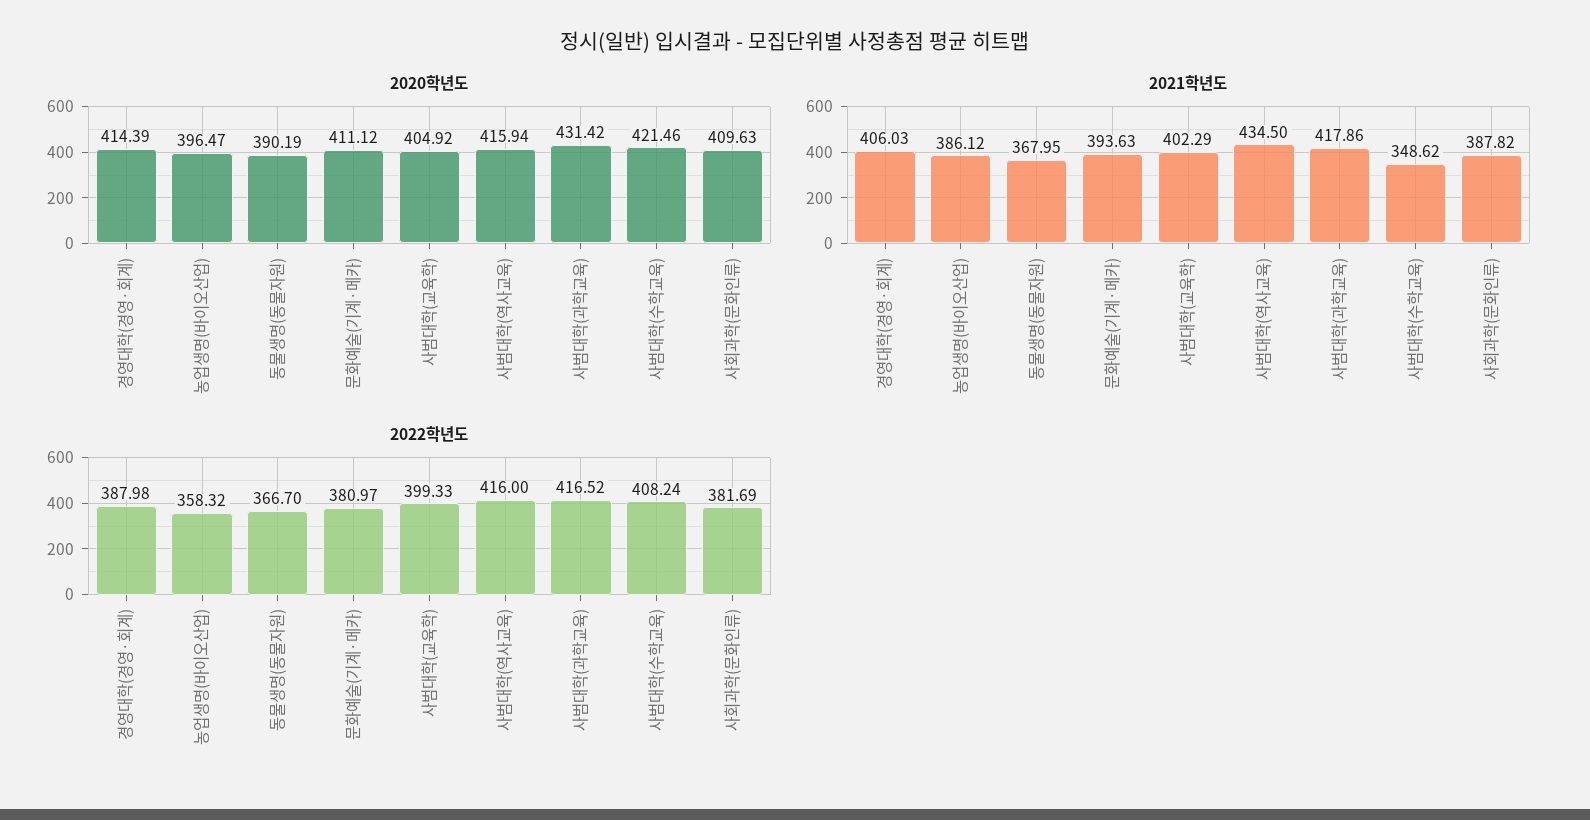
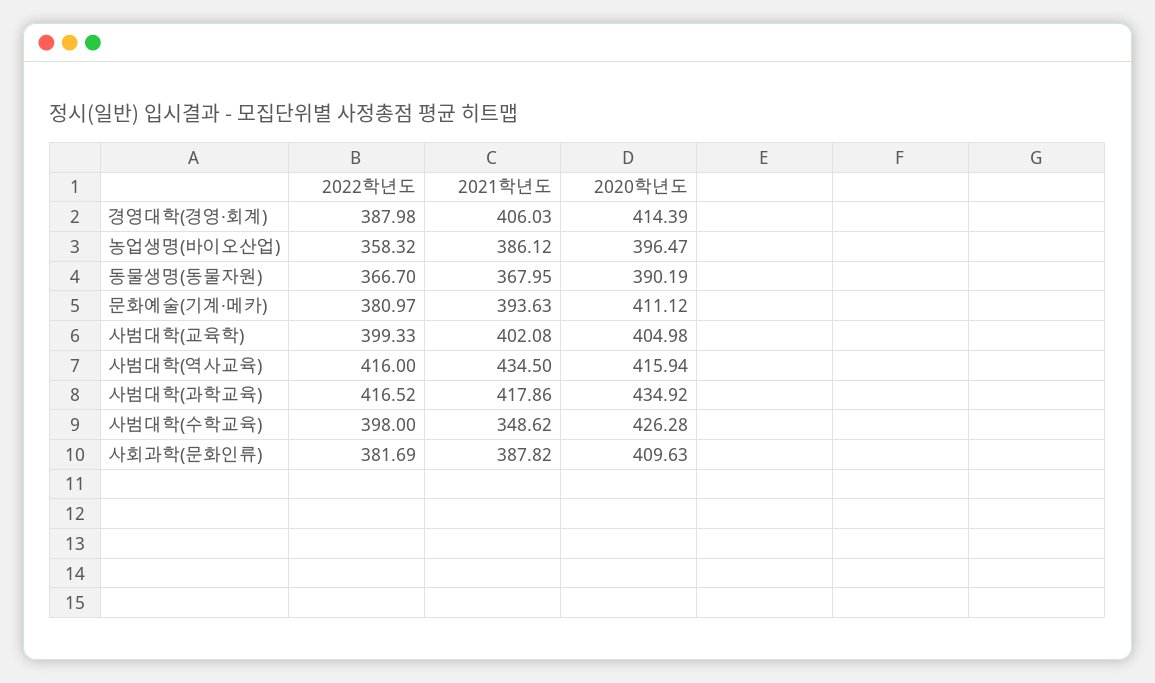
2020학년도, 사범대학(교육학): 404.92 -> 404.98
2020학년도, 사범대학(과학교육): 431.42 -> 434.92
2020학년도, 사범대학(수학교육): 421.46 -> 426.28
2021학년도, 사범대학(교육학): 402.29 -> 402.08
2022학년도, 사범대학(수학교육): 408.24 -> 398

